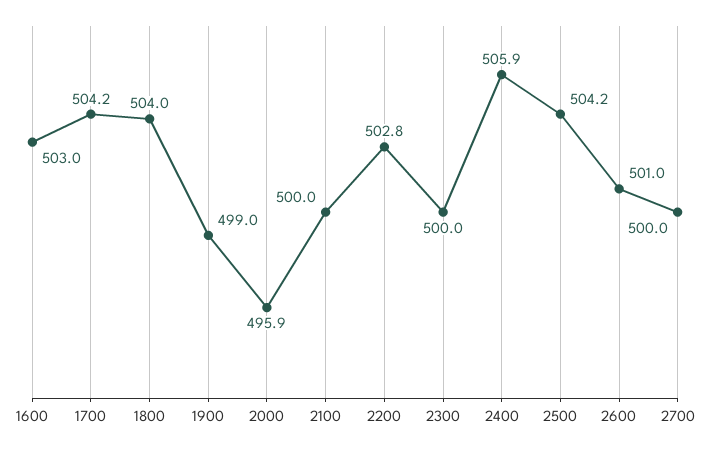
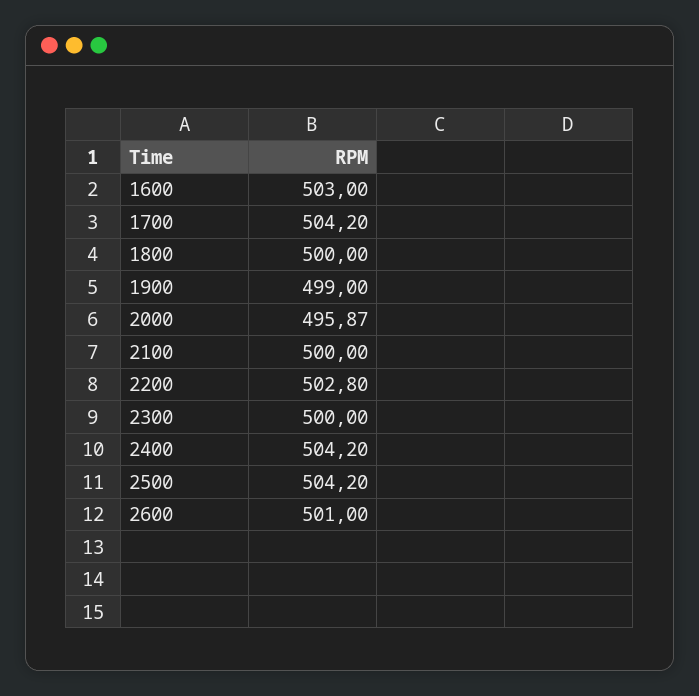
1800: 504 -> 500
2400: 505.9 -> 504.2
2700: 500 -> none

